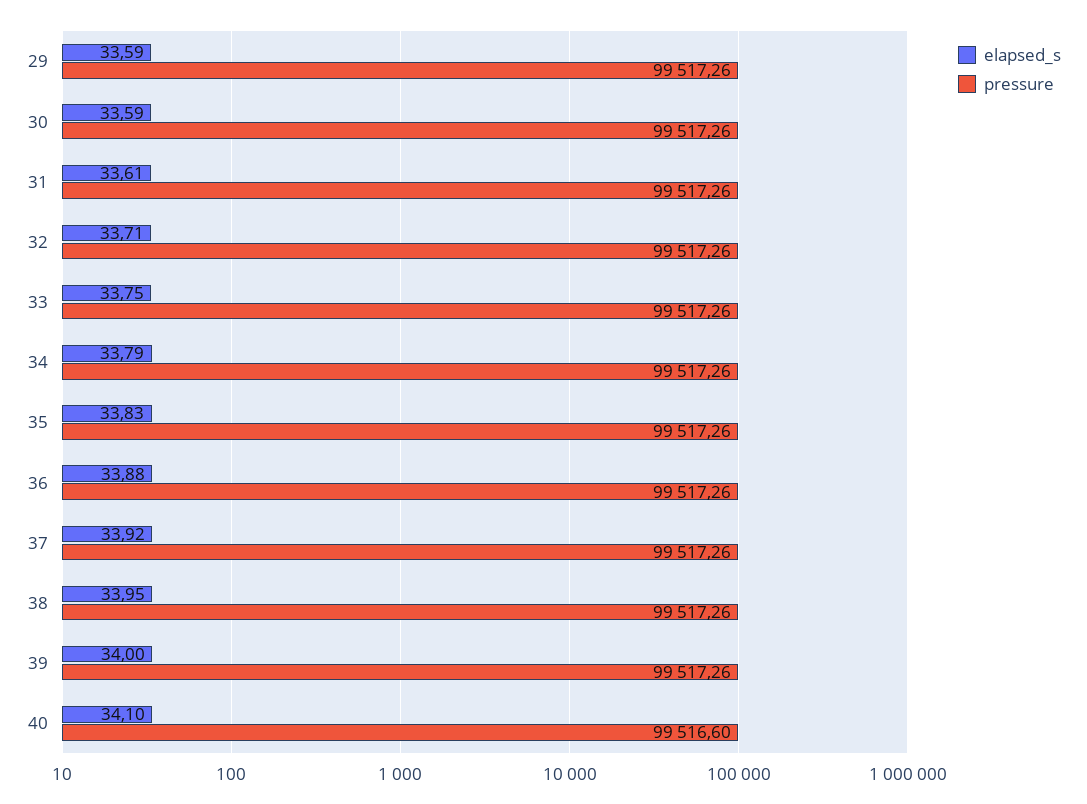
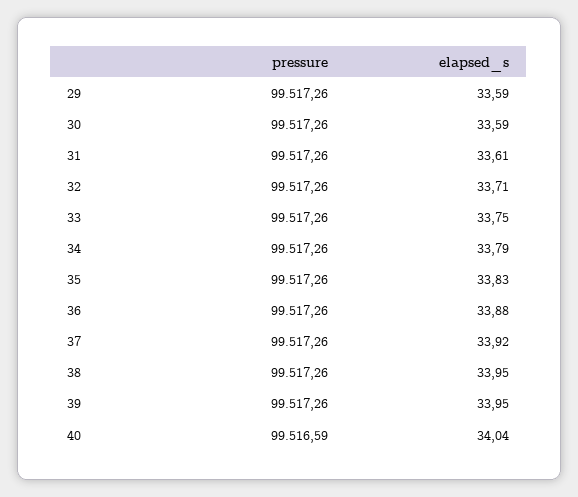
elapsed_s, 39: 34 -> 33.95
elapsed_s, 40: 34.1 -> 34.04
pressure, 40: 99516.6 -> 99516.59

